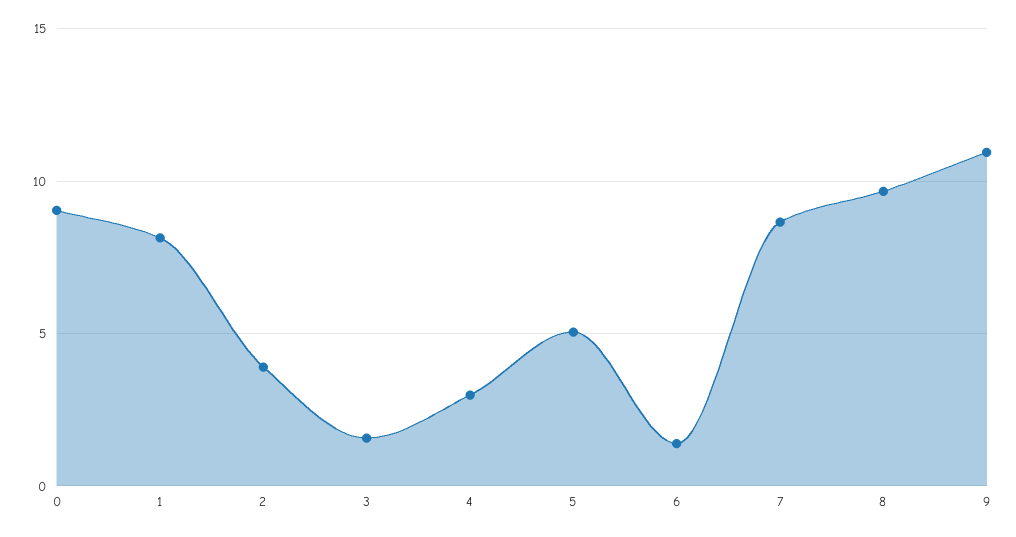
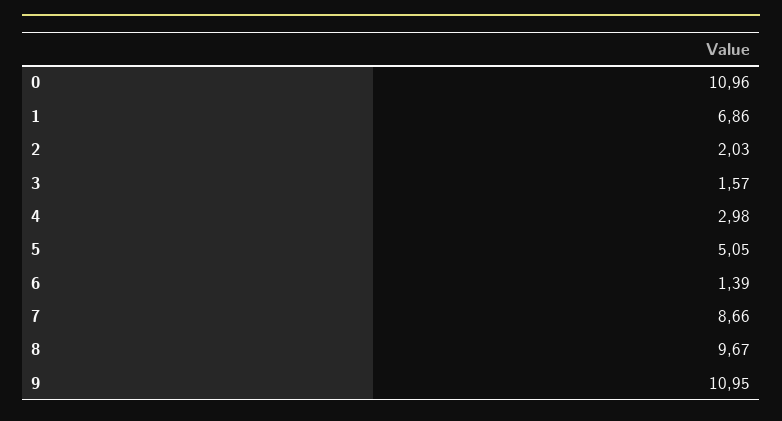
0: 9 -> 10.96
1: 8 -> 6.86
2: 4 -> 2.03

